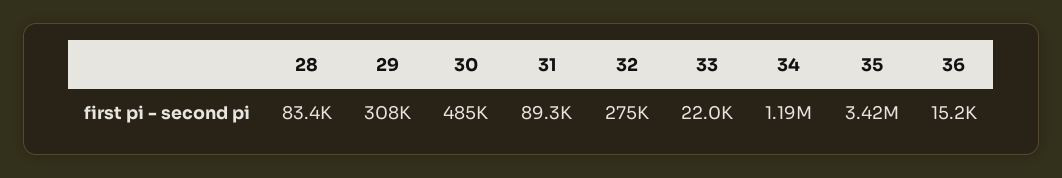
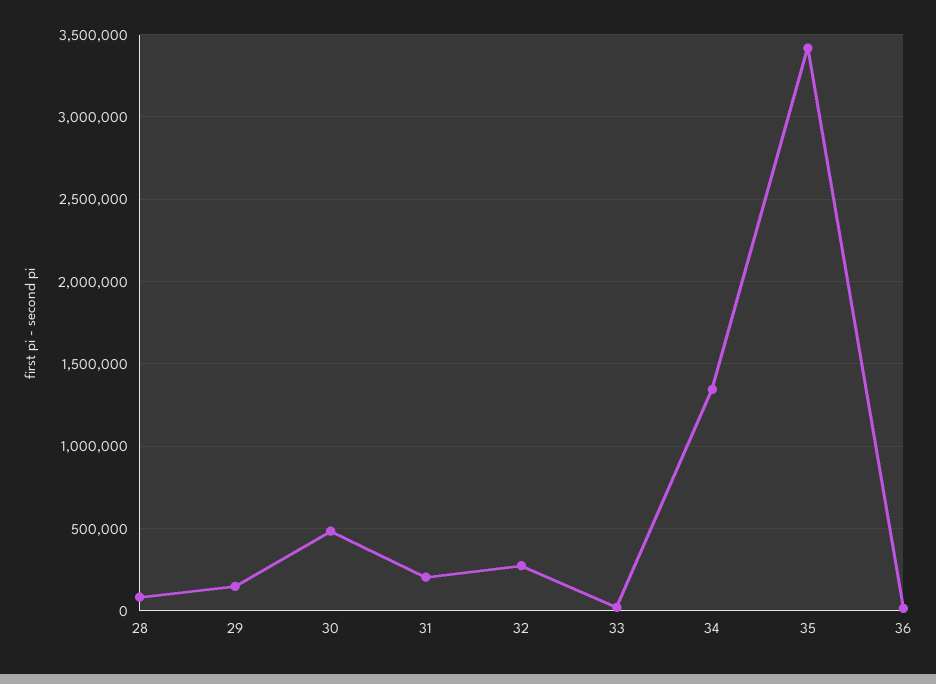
29: 308000 -> 150000
31: 89300 -> 200000
34: 1190000 -> 1350000

